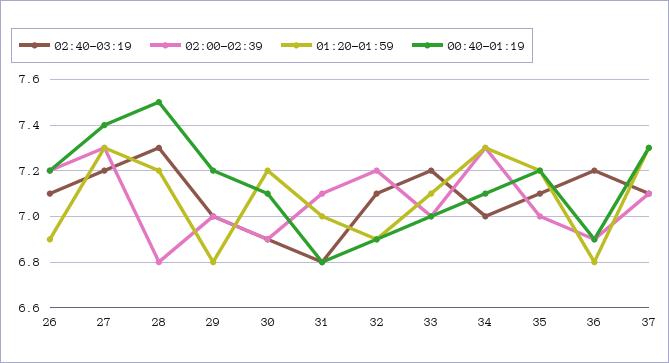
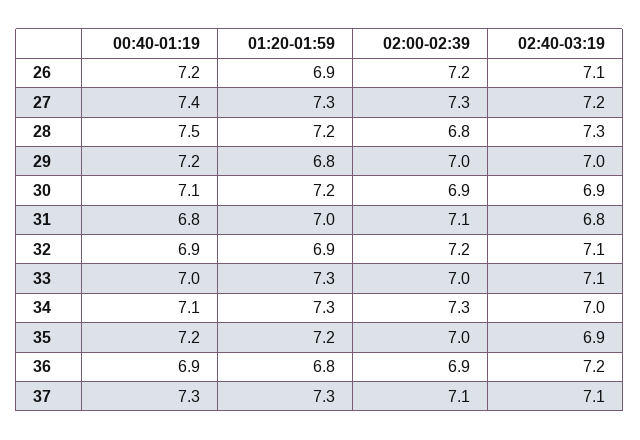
02:40-03:19, 33: 7.2 -> 7.1
01:20-01:59, 33: 7.1 -> 7.3
02:40-03:19, 35: 7.1 -> 6.9

